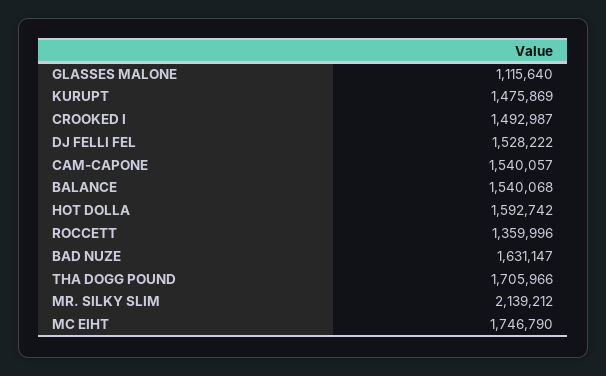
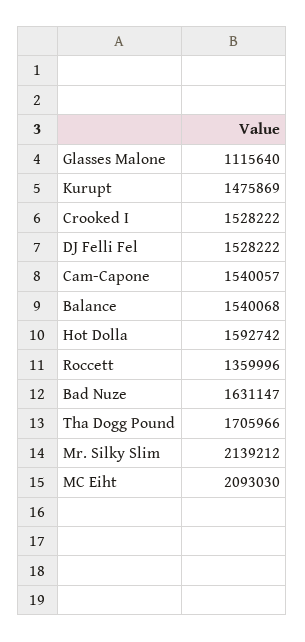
CROOKED I: 1492987 -> 1528222
MC EIHT: 1746790 -> 2093030

